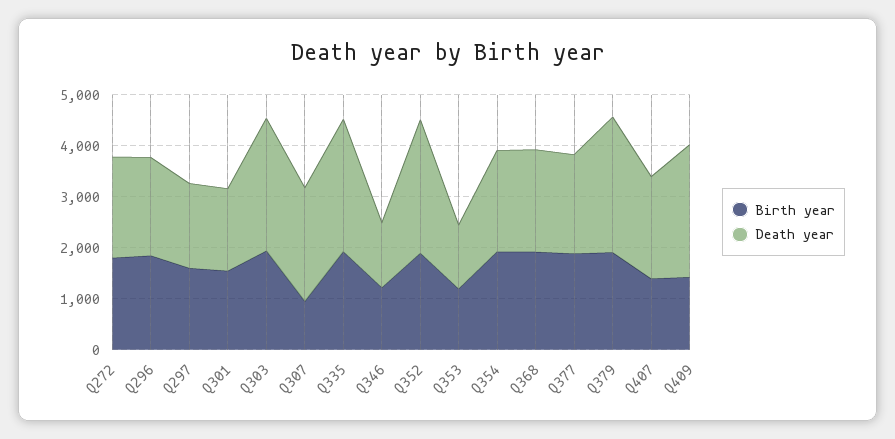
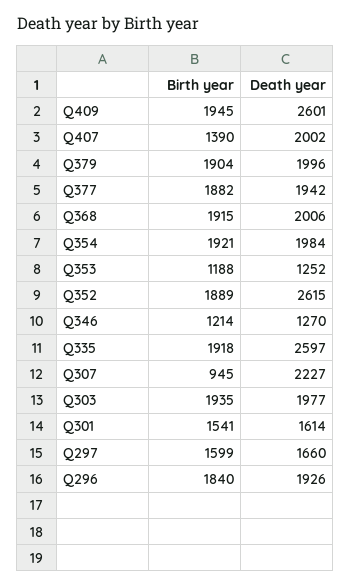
Birth year, Q272: 1800 -> none
Death year, Q272: 2000 -> none
Death year, Q303: 2600 -> 1977
Death year, Q379: 2600 -> 1996
Birth year, Q409: 1400 -> 1945

